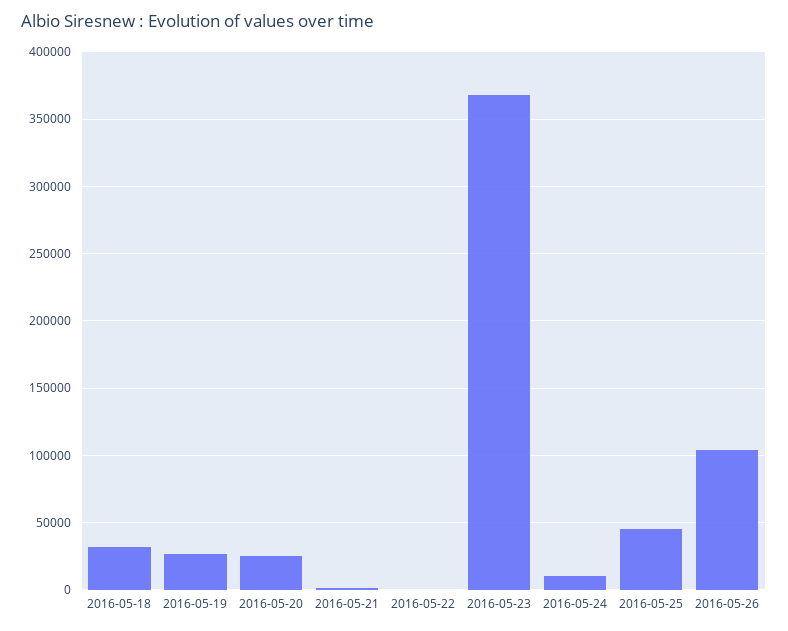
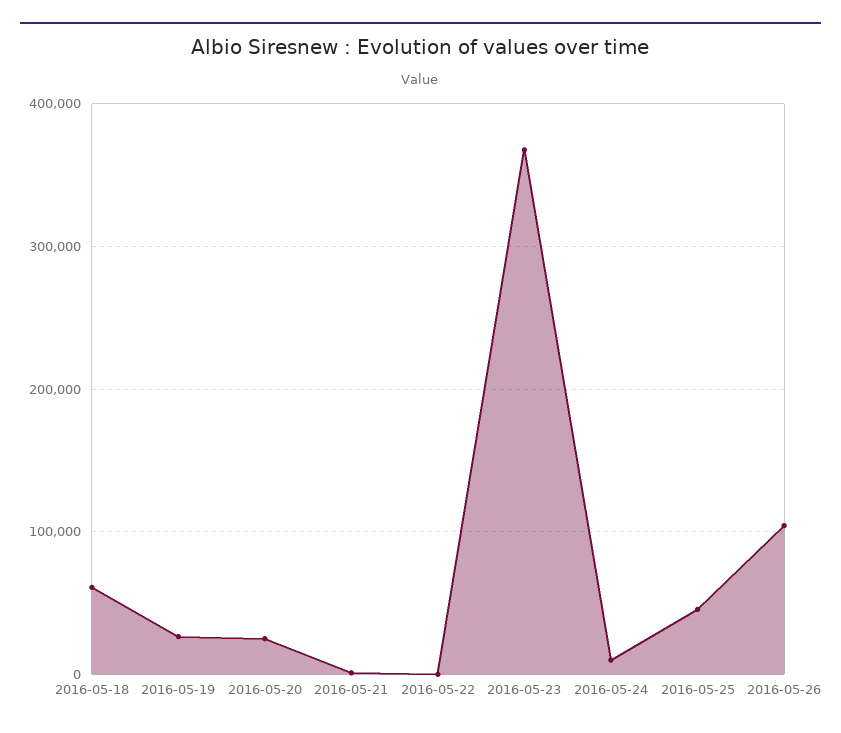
2016-05-18: 30000 -> 60000

